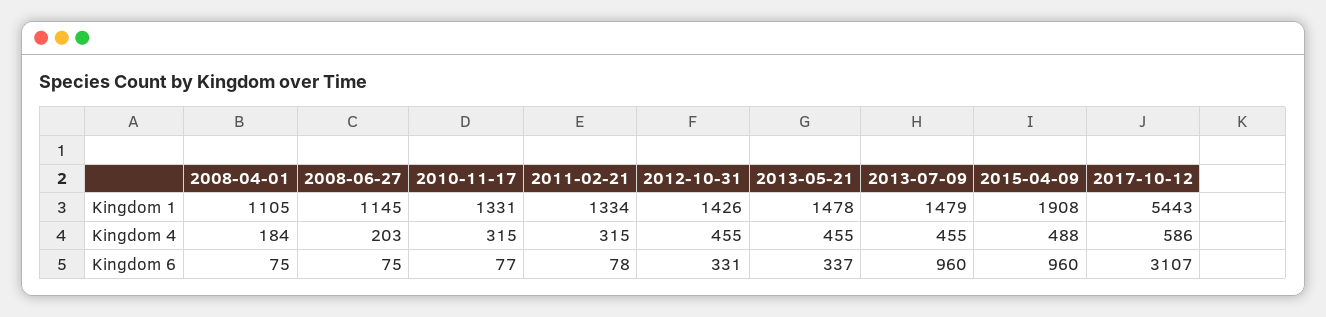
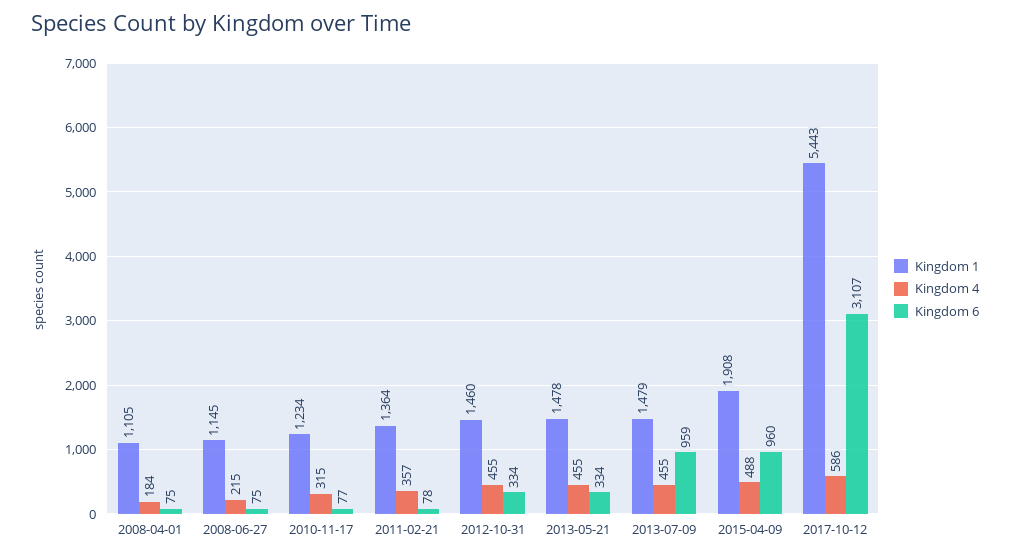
Kingdom 1, 2010-11-17: 1331 -> 1234
Kingdom 1, 2011-02-21: 1334 -> 1364
Kingdom 1, 2012-10-31: 1426 -> 1460
Kingdom 4, 2008-06-27: 203 -> 215
Kingdom 4, 2011-02-21: 315 -> 357
Kingdom 6, 2012-10-31: 331 -> 334
Kingdom 6, 2013-05-21: 337 -> 334
Kingdom 6, 2013-07-09: 960 -> 959

